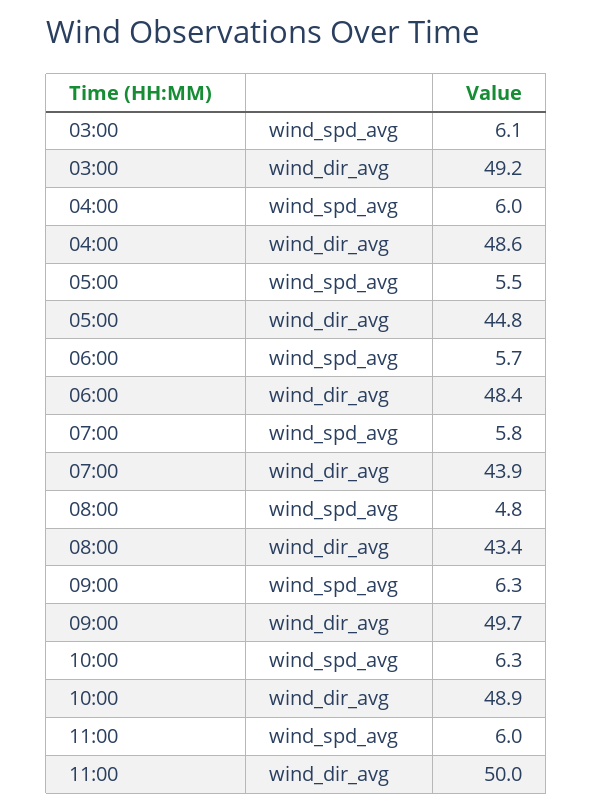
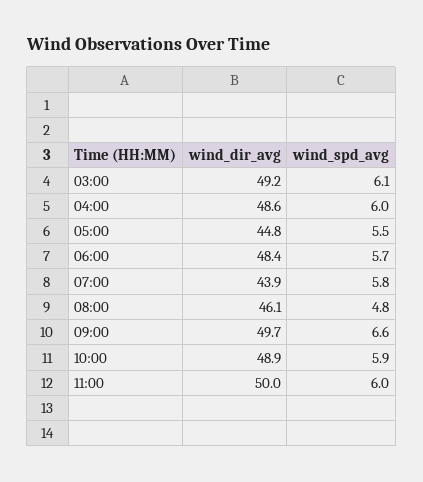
08:00, wind_dir_avg: 43.4 -> 46.1
09:00, wind_spd_avg: 6.3 -> 6.6
10:00, wind_spd_avg: 6.3 -> 5.9

